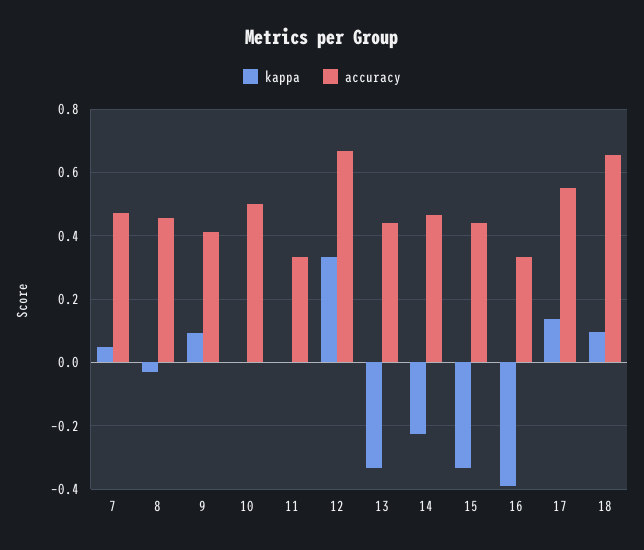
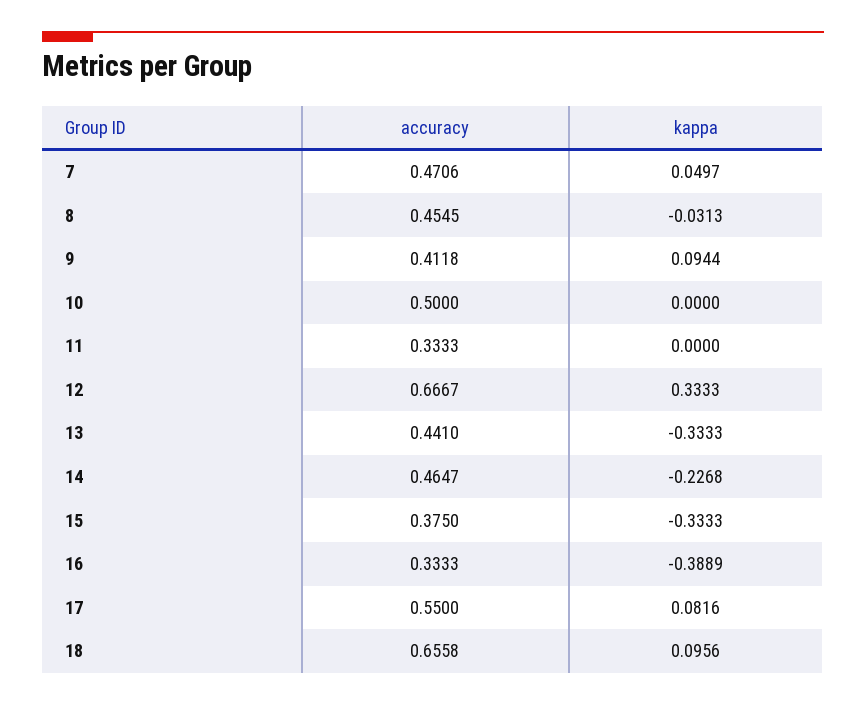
accuracy, 15: 0.44 -> 0.375
kappa, 17: 0.14 -> 0.0816

